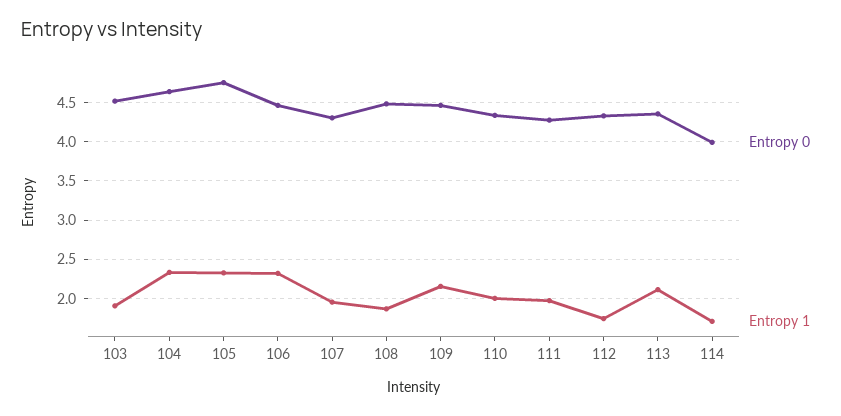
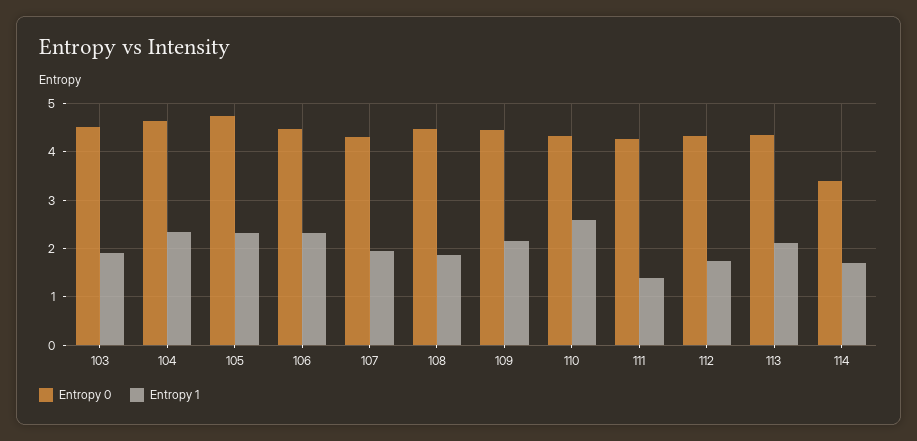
Entropy 1, 110: 2 -> 2.6
Entropy 1, 111: 2 -> 1.4
Entropy 0, 114: 4 -> 3.4

